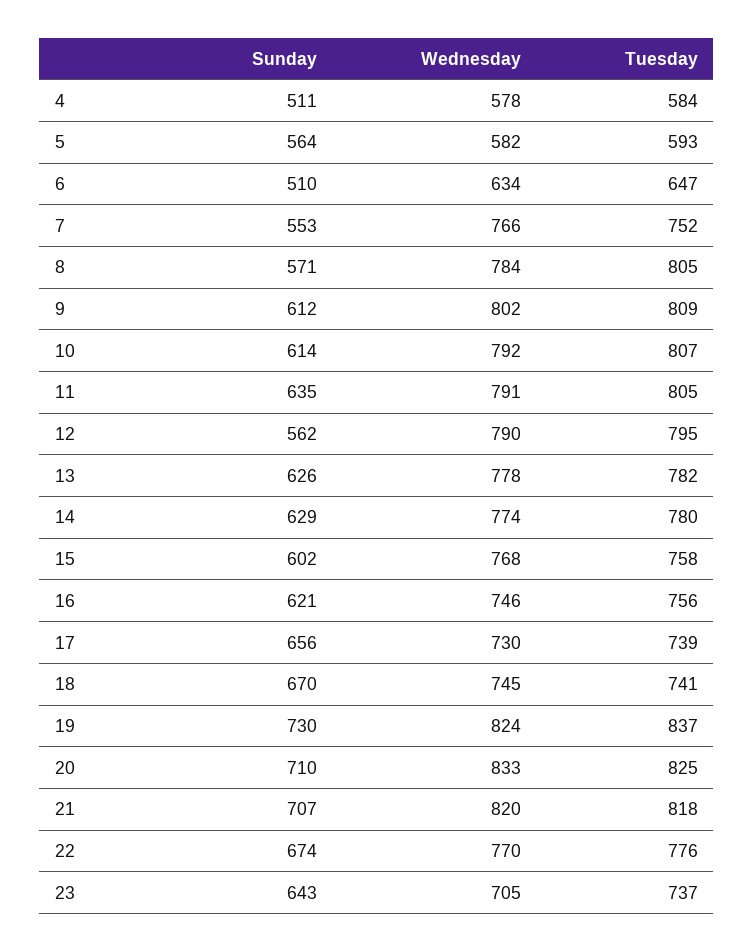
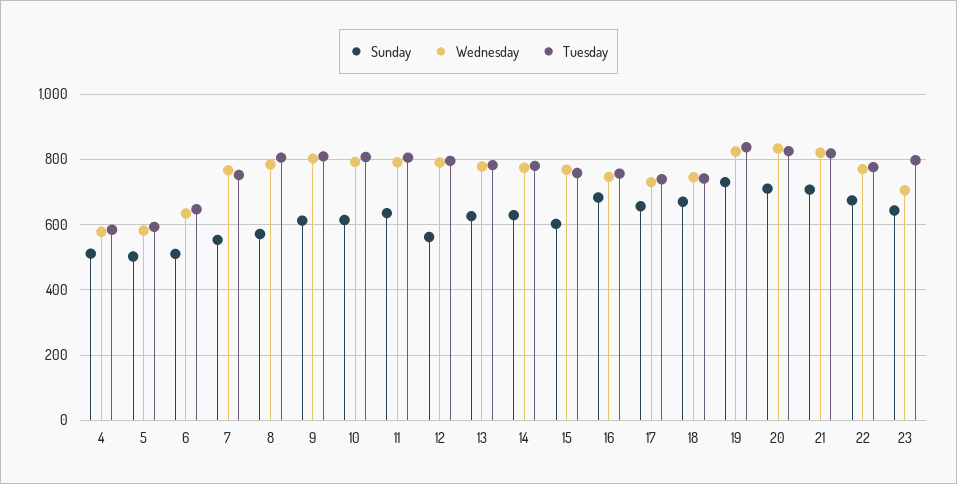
Sunday, 5: 564 -> 500
Sunday, 16: 621 -> 680
Tuesday, 23: 737 -> 800

